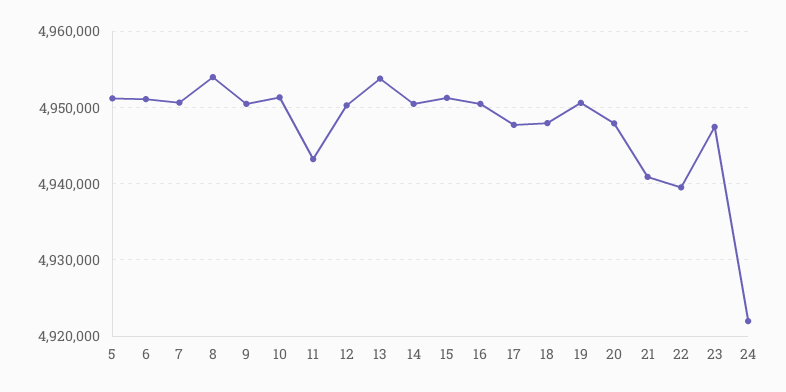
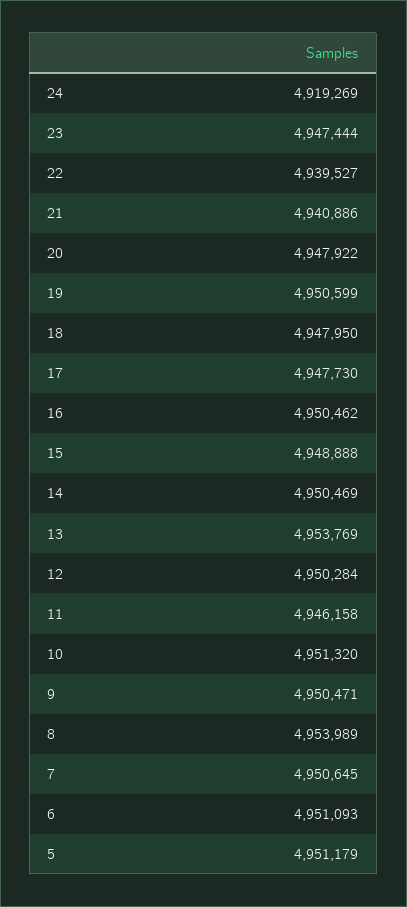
11: 4943000 -> 4946158
15: 4951000 -> 4948888
24: 4922000 -> 4919269

